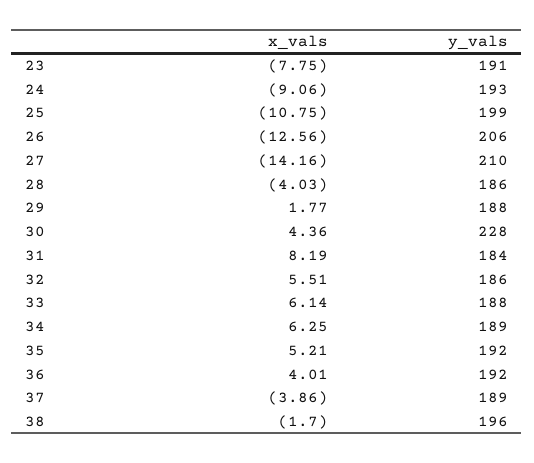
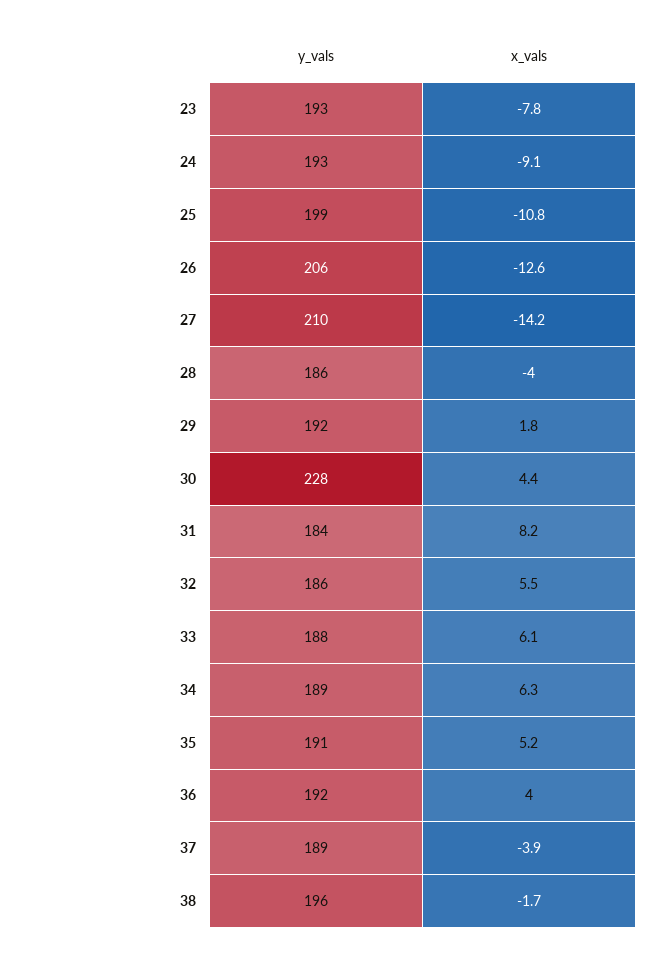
y_vals, 23: 191 -> 193
y_vals, 29: 188 -> 192
y_vals, 35: 192 -> 191

